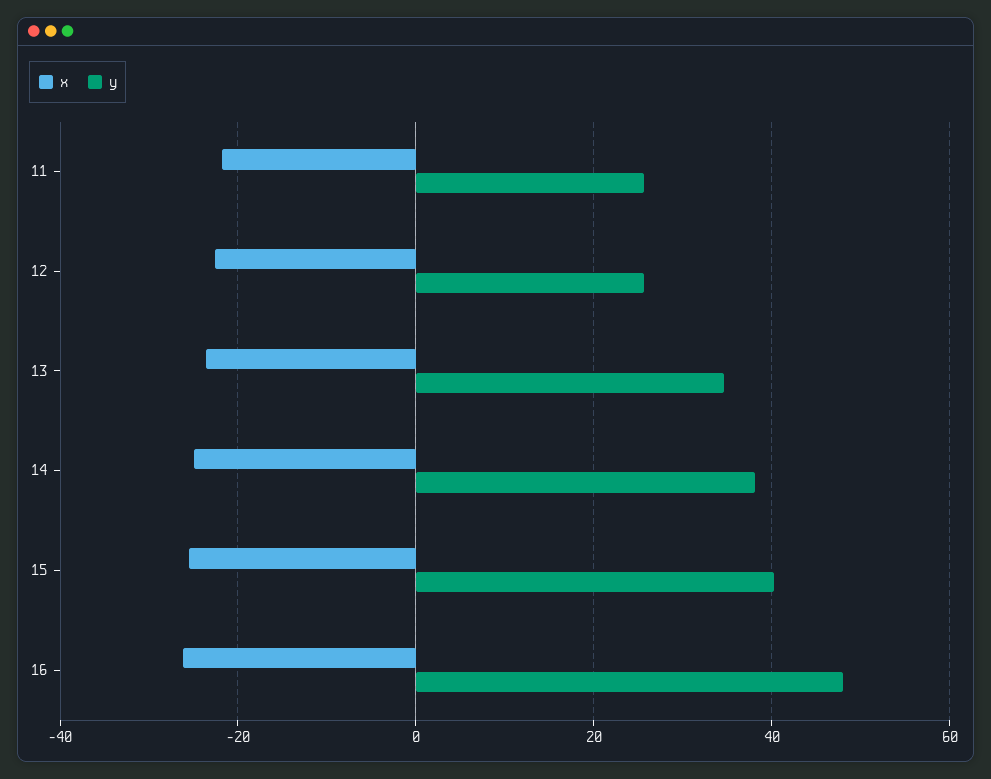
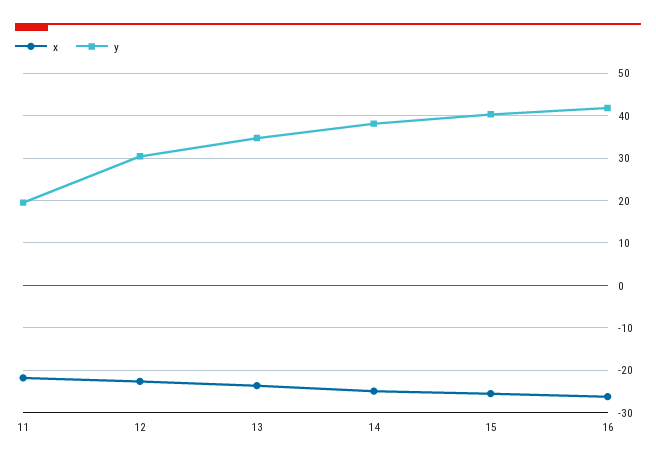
y, 11: 26 -> 20
y, 12: 26 -> 30
y, 16: 48 -> 42

